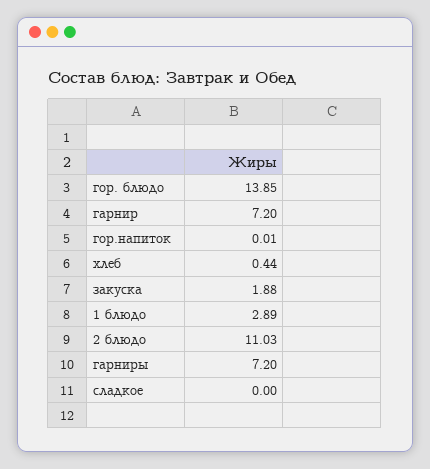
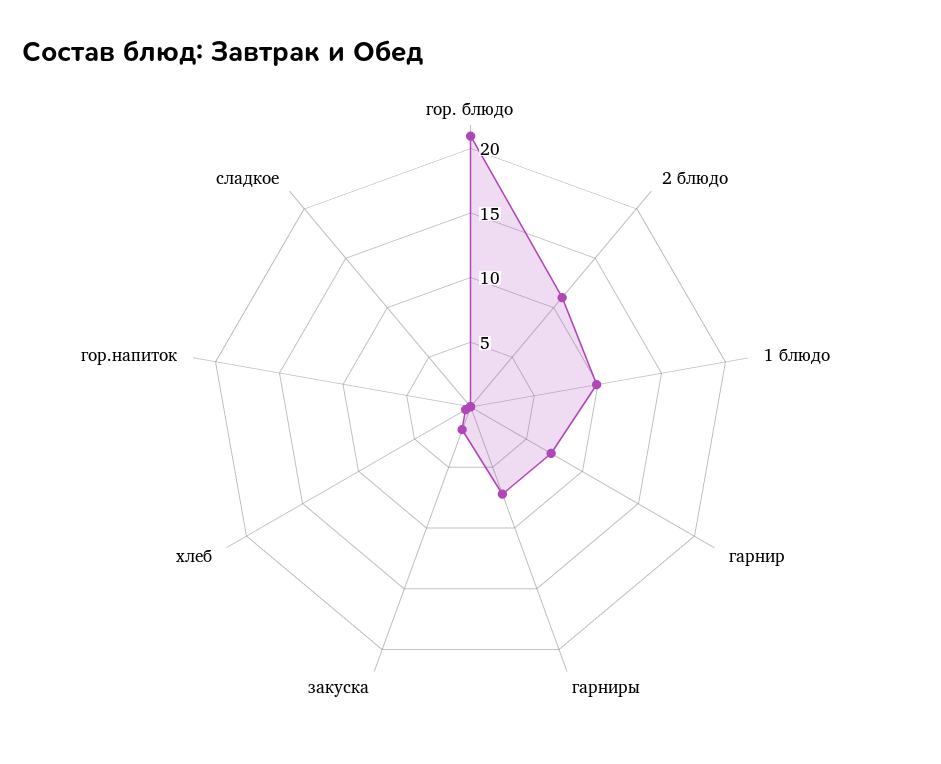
гор. блюдо: 13.85 -> 21
1 блюдо: 2.89 -> 10

